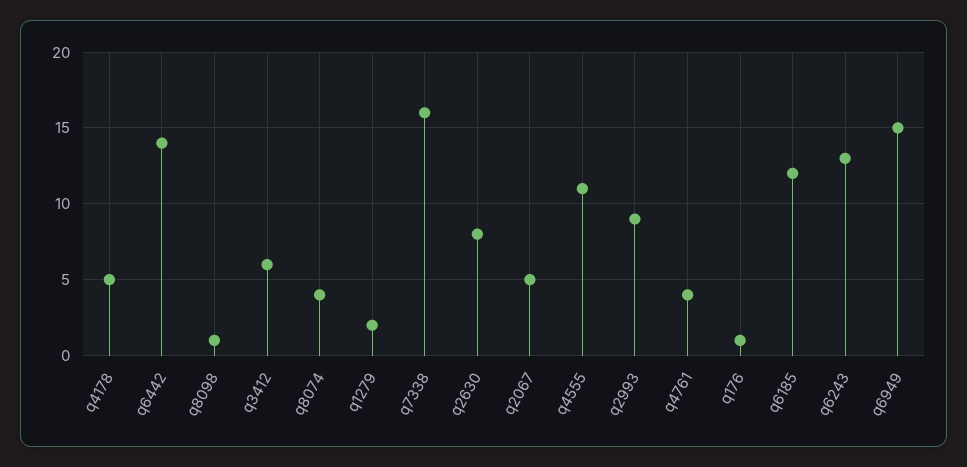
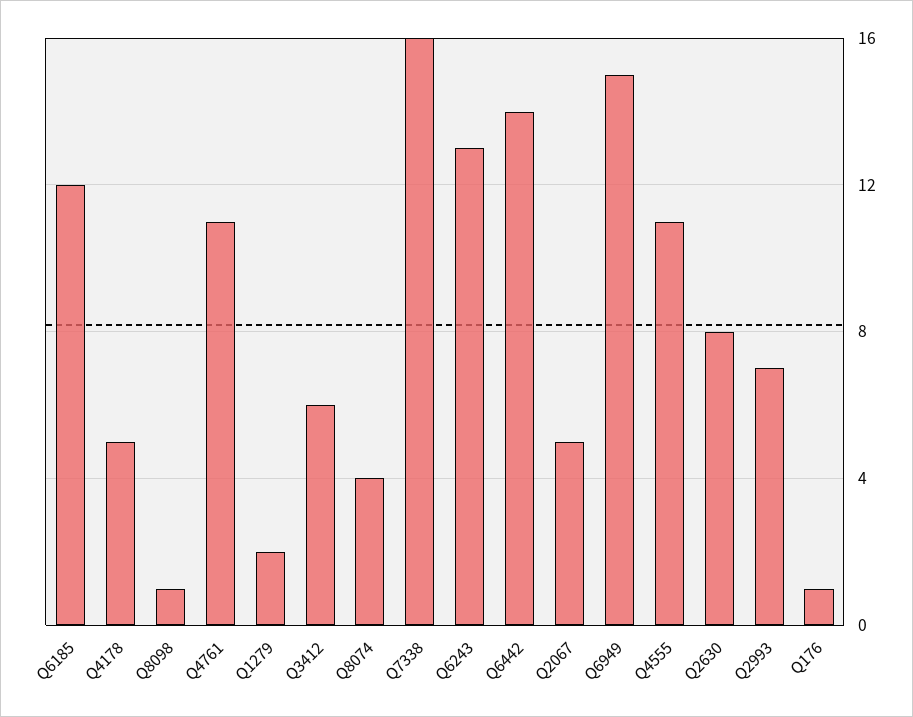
q2993: 9 -> 7
q4761: 4 -> 11

